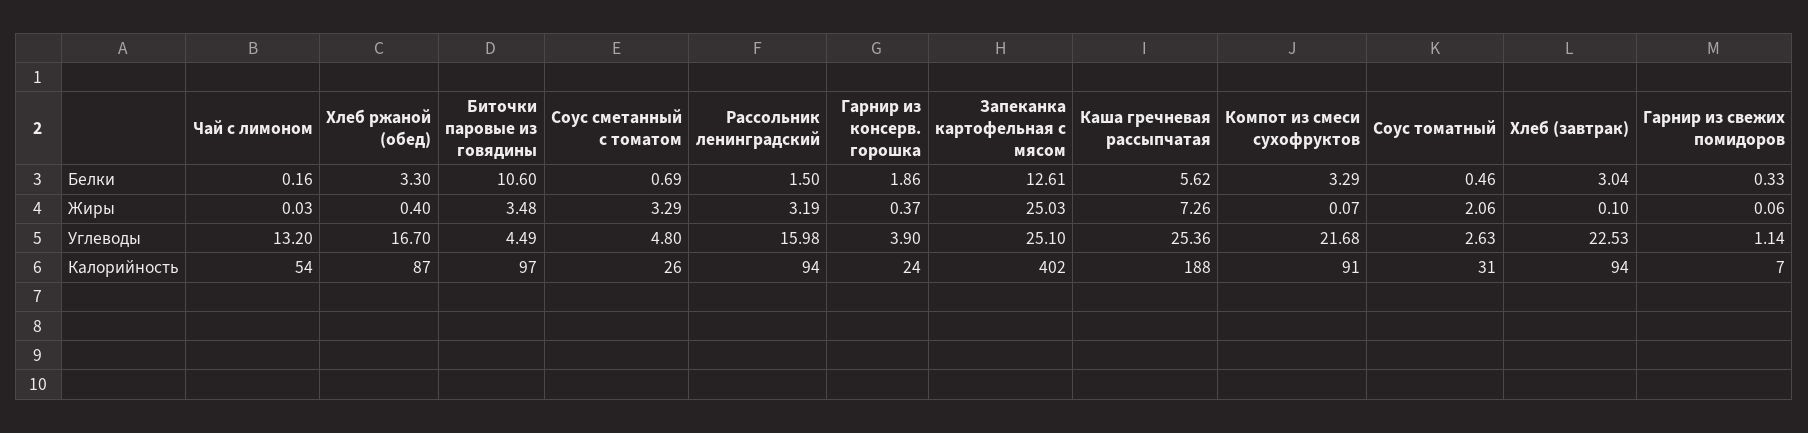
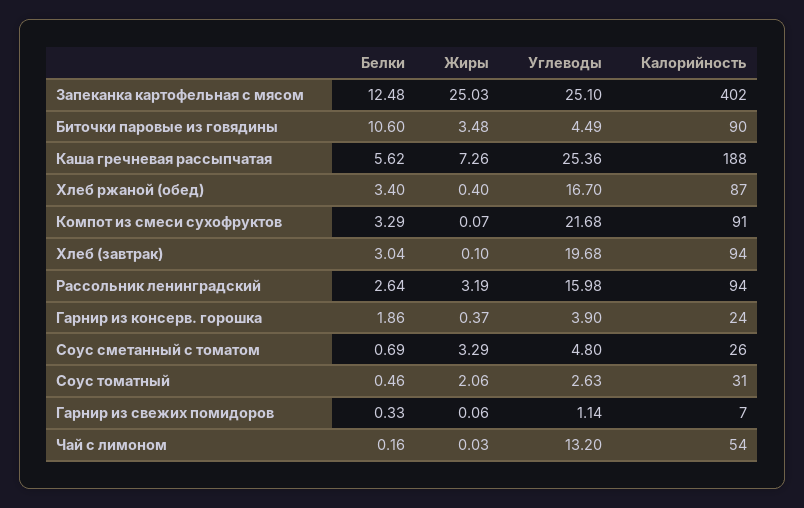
Хлеб ржаной (обед), Белки: 3.3 -> 3.4
Рассольник ленинградский, Белки: 1.5 -> 2.64
Запеканка картофельная с мясом, Белки: 12.61 -> 12.48
Хлеб (завтрак), Углеводы: 22.53 -> 19.68
Биточки паровые из говядины, Калорийность: 97 -> 90

